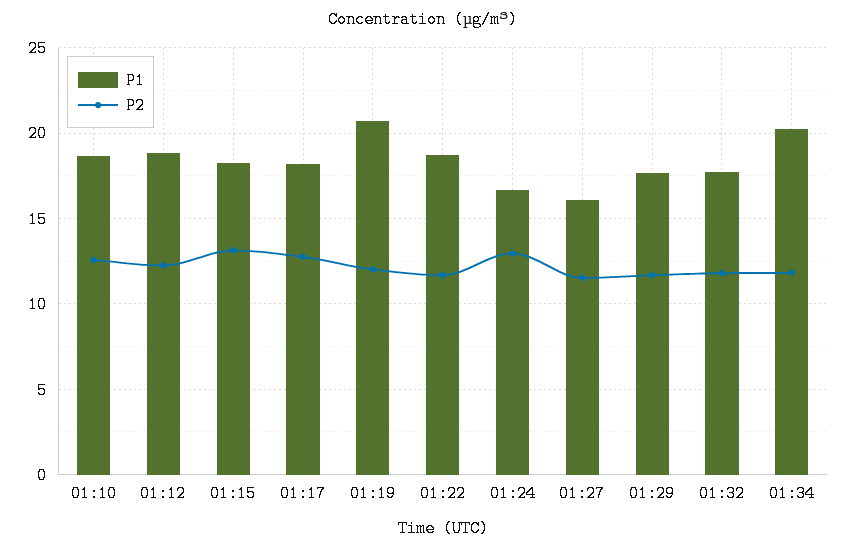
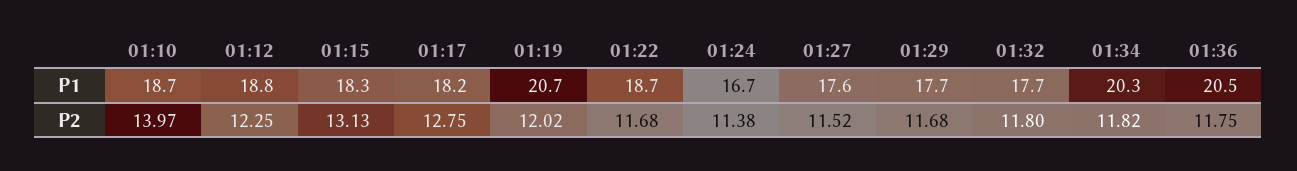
P2, 01:10: 12.5 -> 13.97
P2, 01:24: 13 -> 11.38
P1, 01:27: 16 -> 17.6
P1, 01:36: none -> 20.5
P2, 01:36: none -> 11.75

